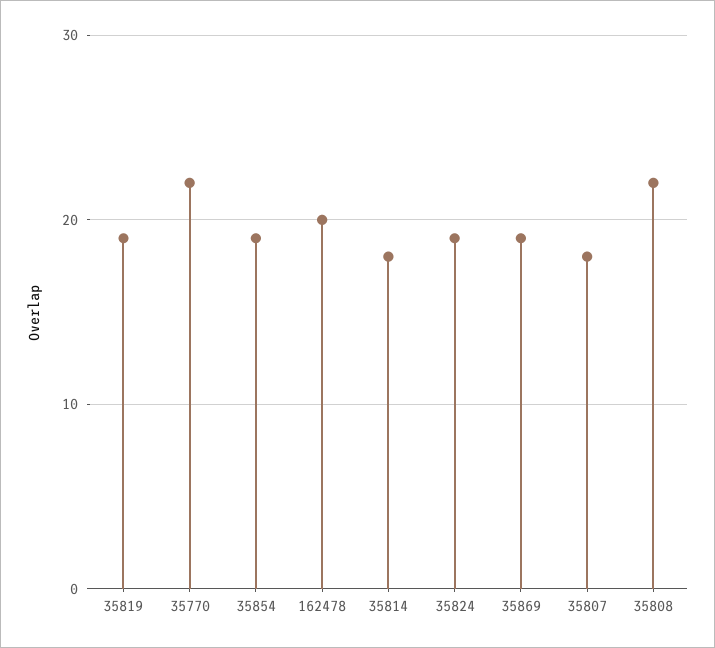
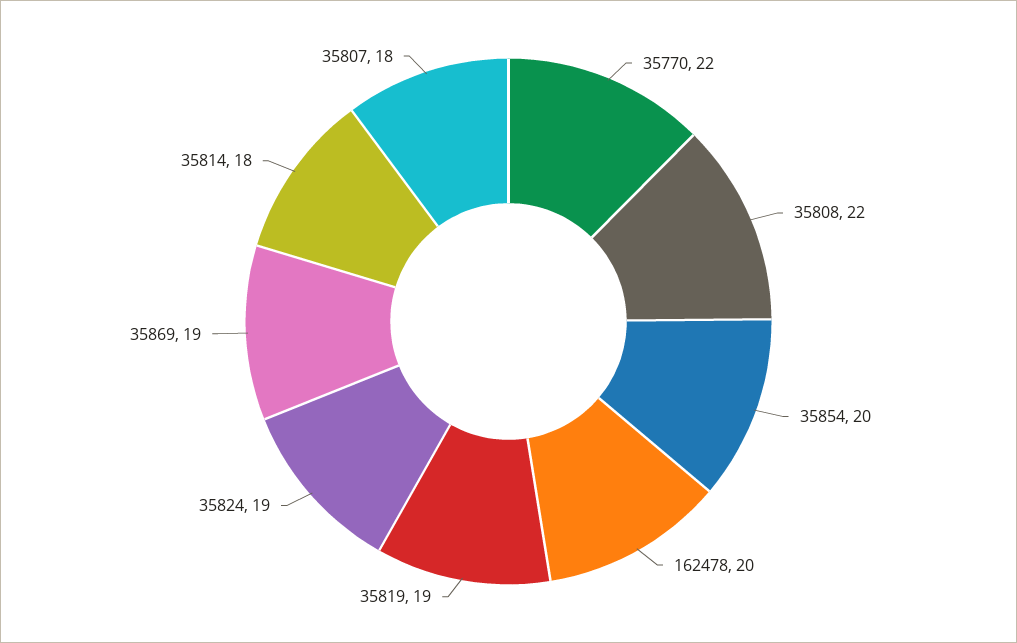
35854: 19 -> 20

